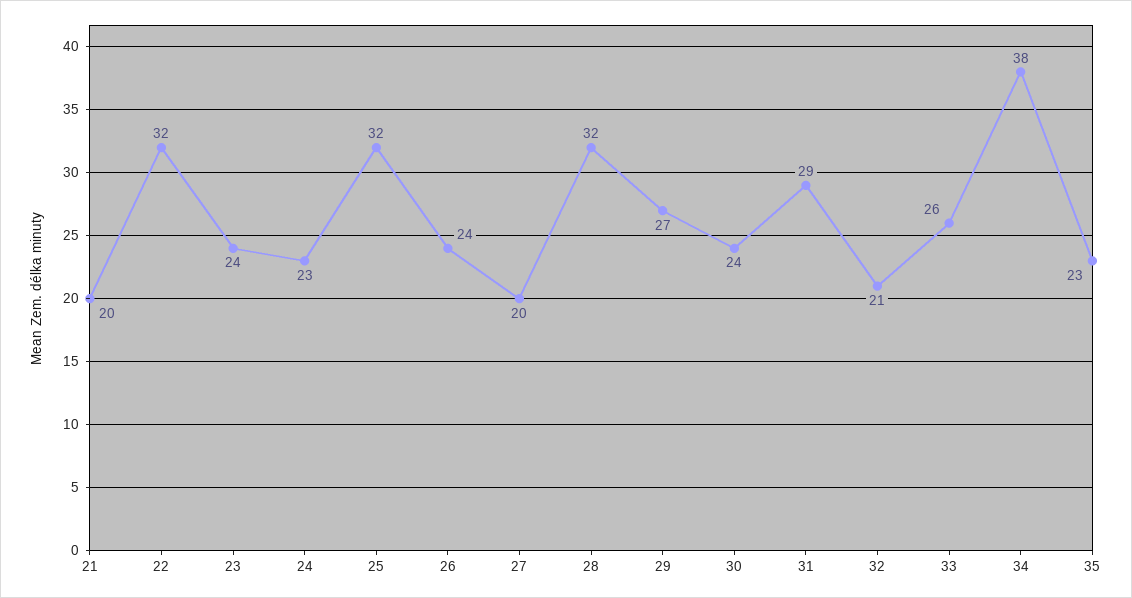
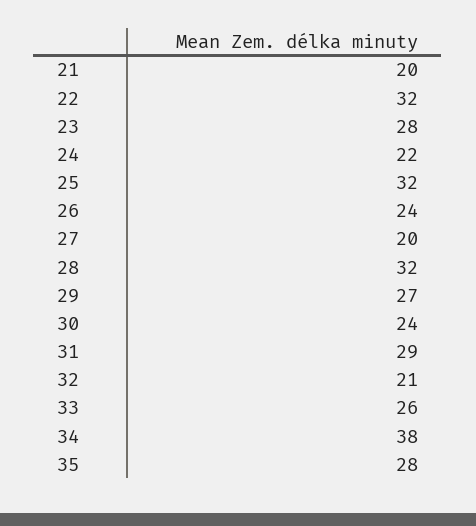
23: 24 -> 28
24: 23 -> 22
35: 23 -> 28

